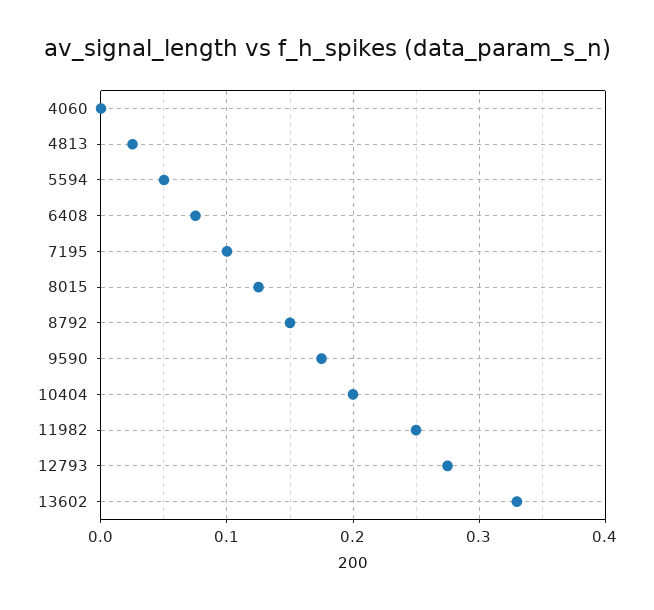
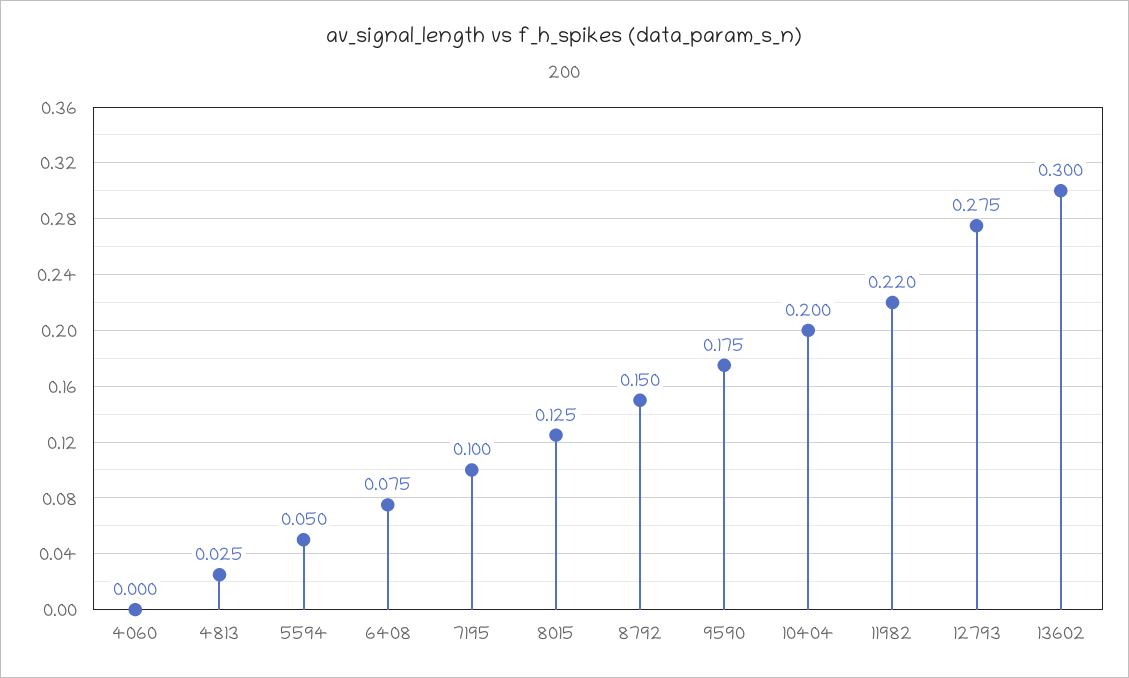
11982: 0.25 -> 0.22
13602: 0.33 -> 0.3

